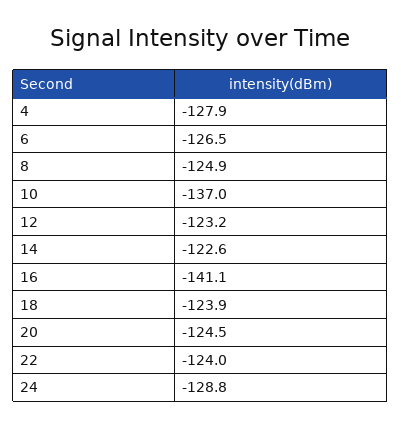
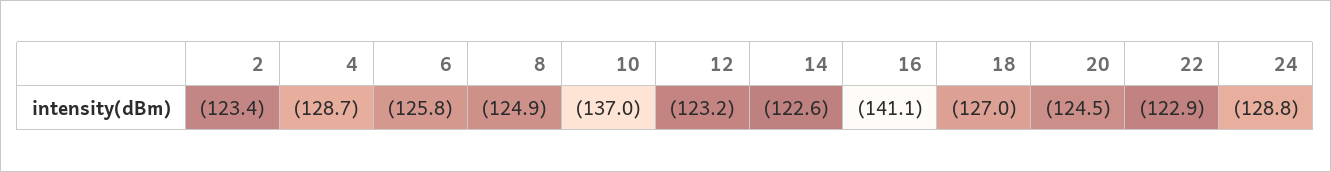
4: -127.9 -> -128.7
6: -126.5 -> -125.8
18: -123.9 -> -127
22: -124 -> -122.9
2: none -> -123.4

